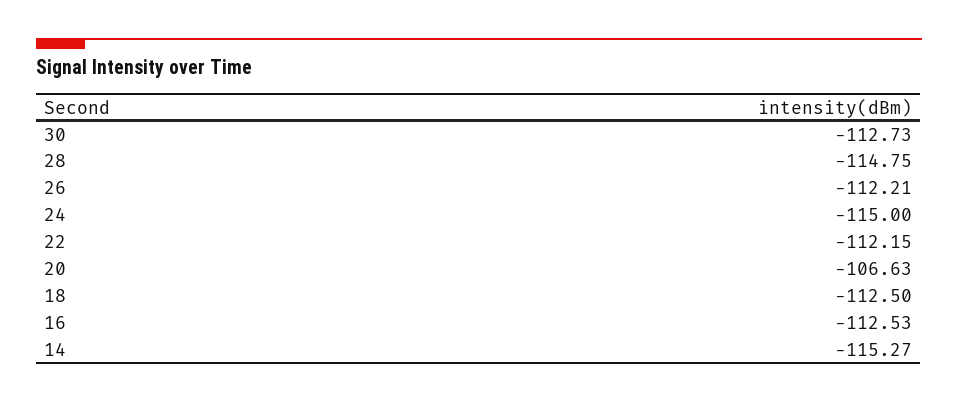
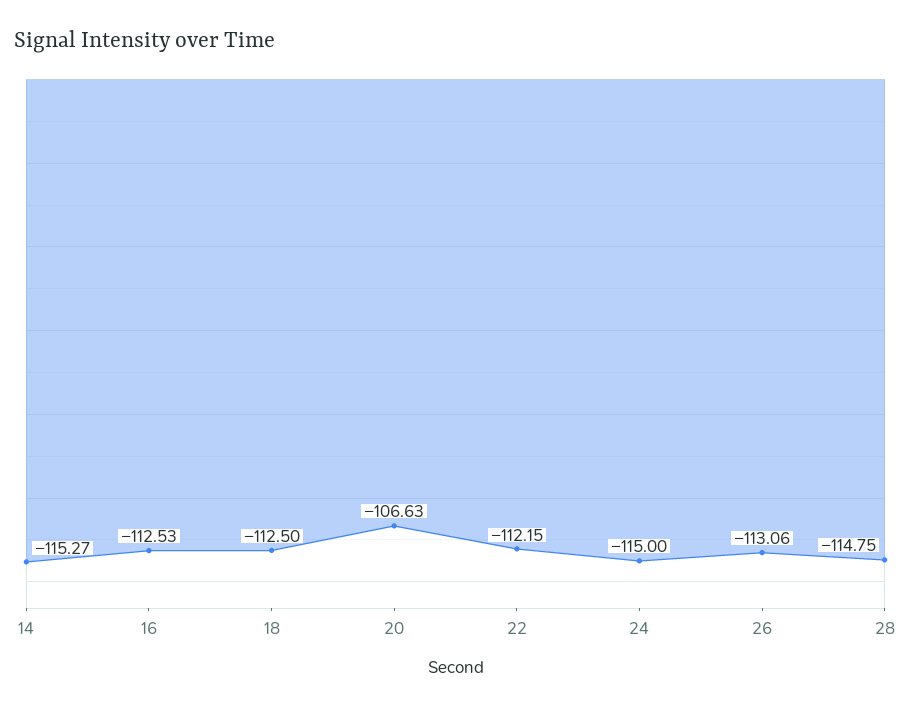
30: -112.73 -> none
26: -112.21 -> -113.06

